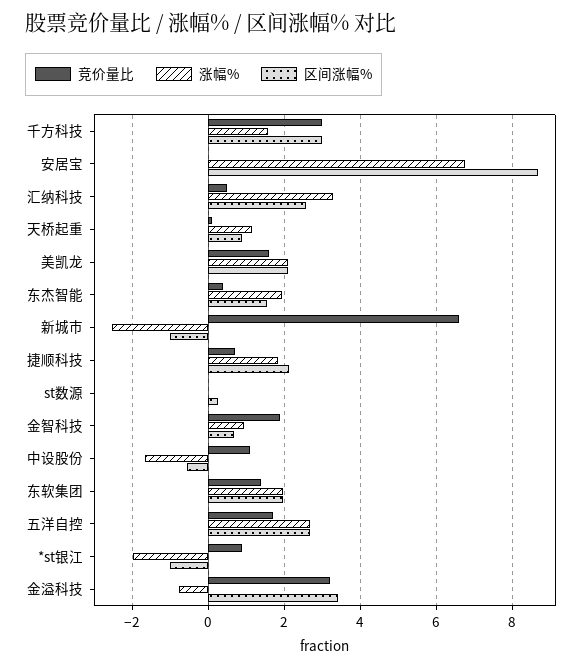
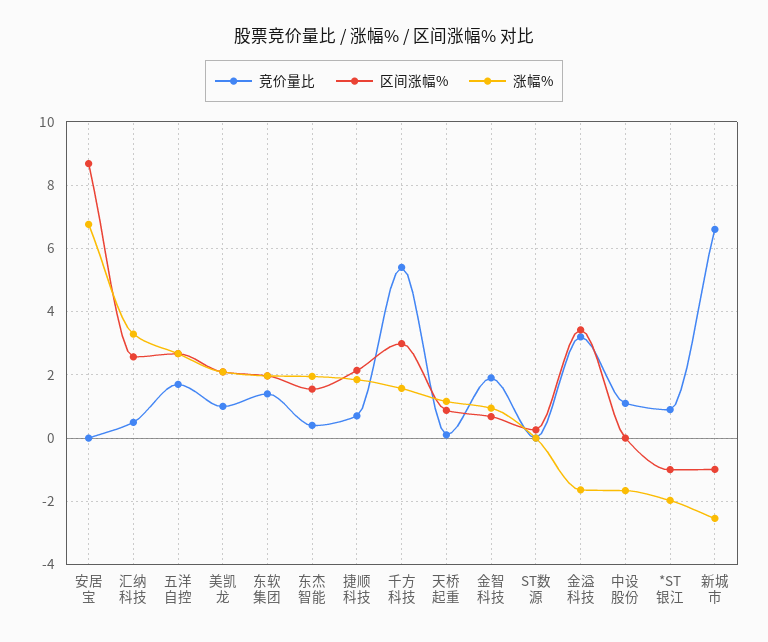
竞价量比, 千方科技: 3 -> 5.4
竞价量比, 美凯龙: 1.6 -> 1
区间涨幅%, 中设股份: -0.6 -> 0
涨幅%, 金溢科技: -0.8 -> -1.6

